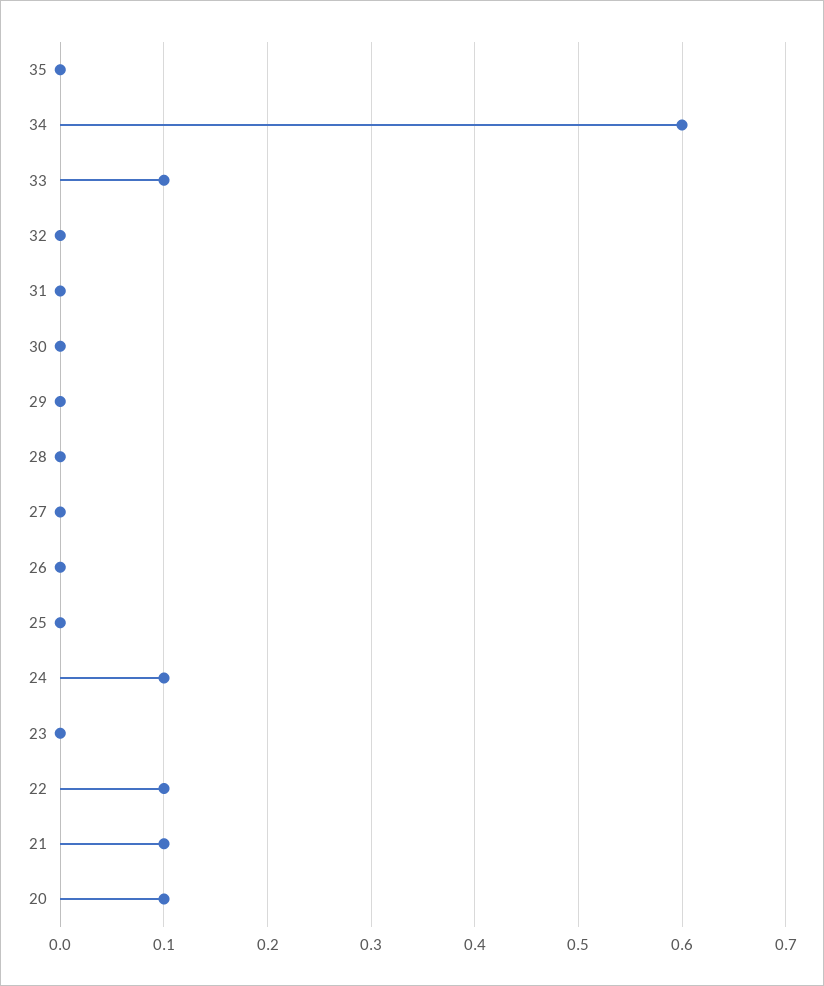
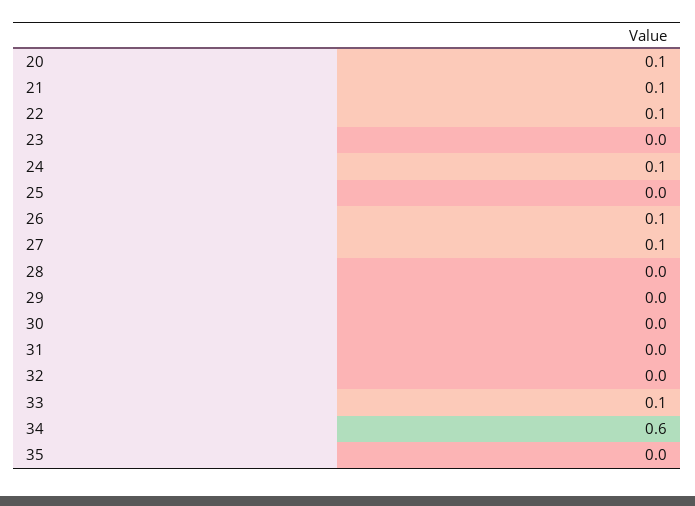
27: 0 -> 0.1
26: 0 -> 0.1

